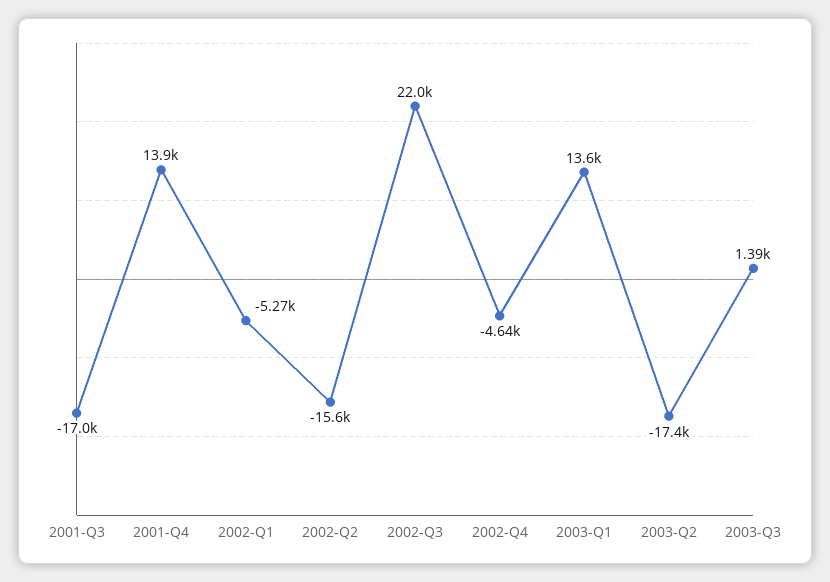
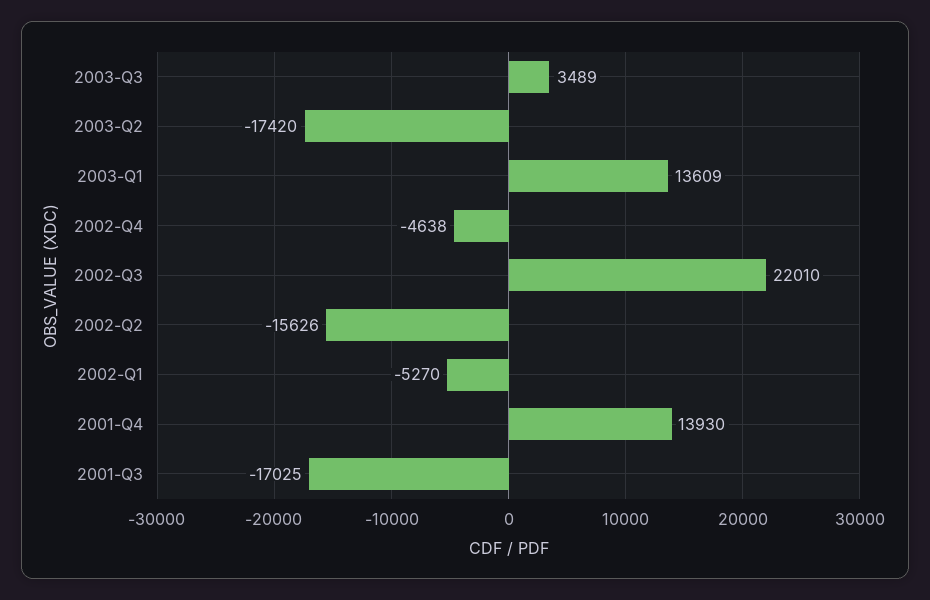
2003-Q3: 1390 -> 3489

